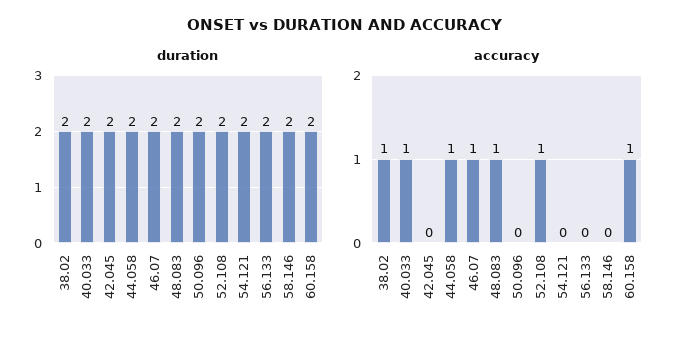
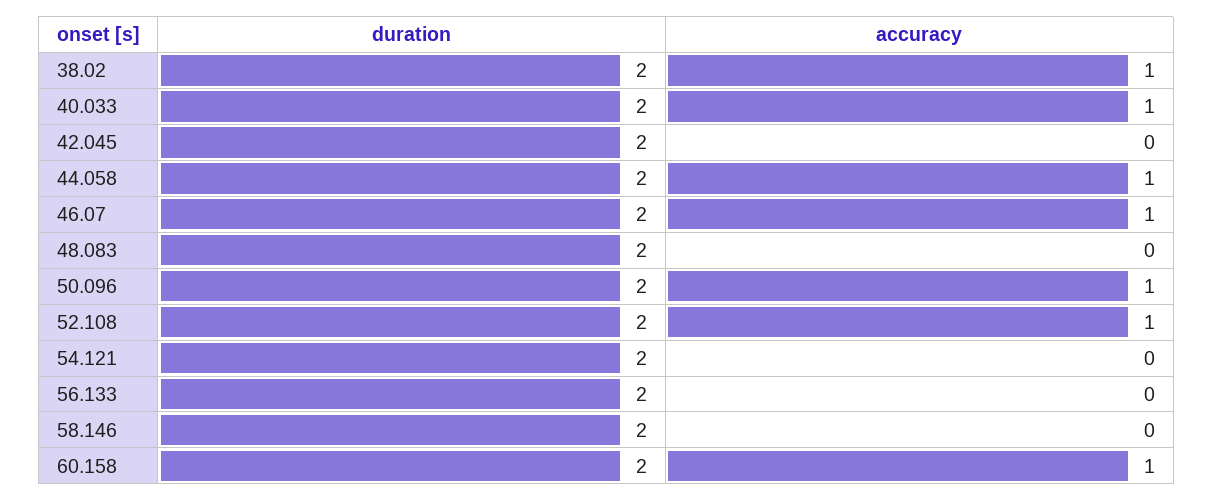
accuracy, 48.083: 1 -> 0
accuracy, 50.096: 0 -> 1

